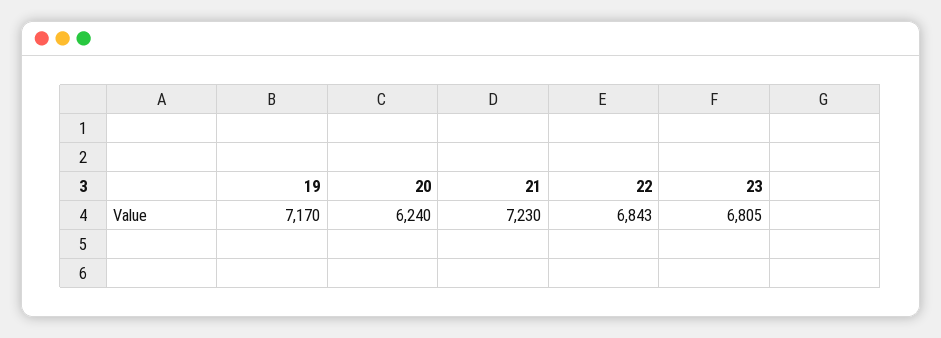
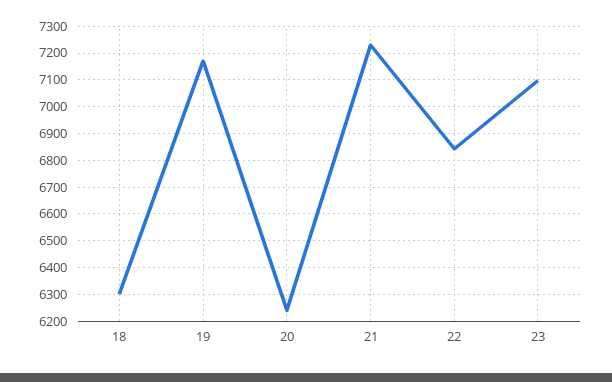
23: 6805 -> 7100
18: none -> 6300

